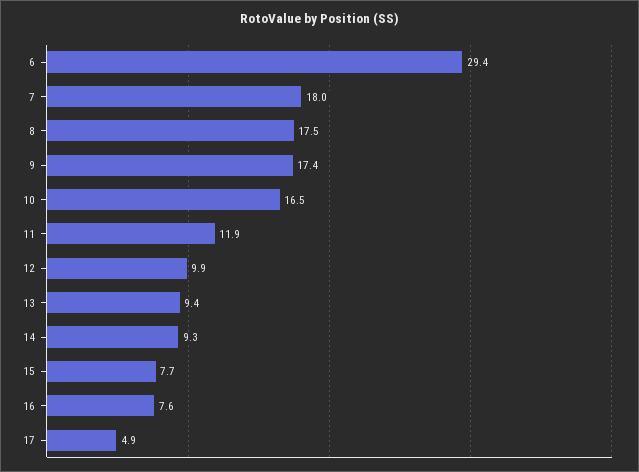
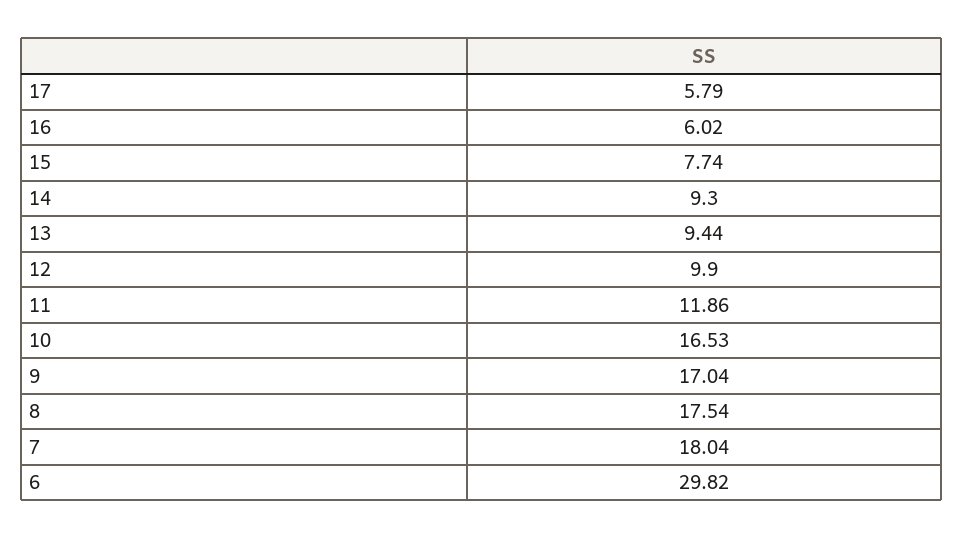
6: 29.4 -> 29.82
9: 17.4 -> 17.04
16: 7.6 -> 6.02
17: 4.9 -> 5.79

